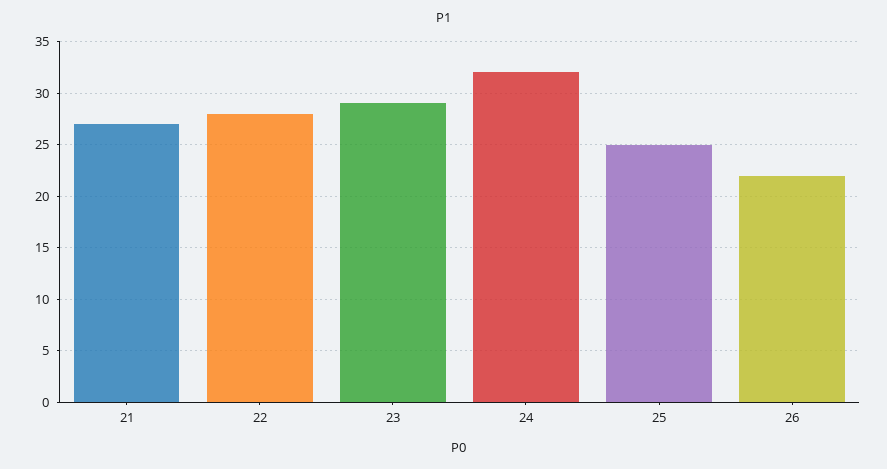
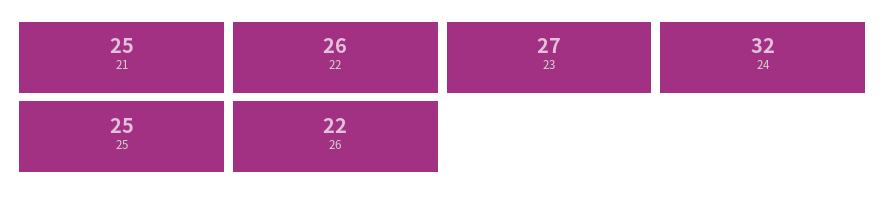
21: 27 -> 25
22: 28 -> 26
23: 29 -> 27

